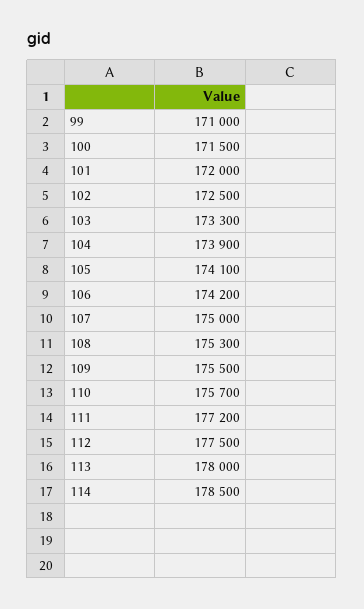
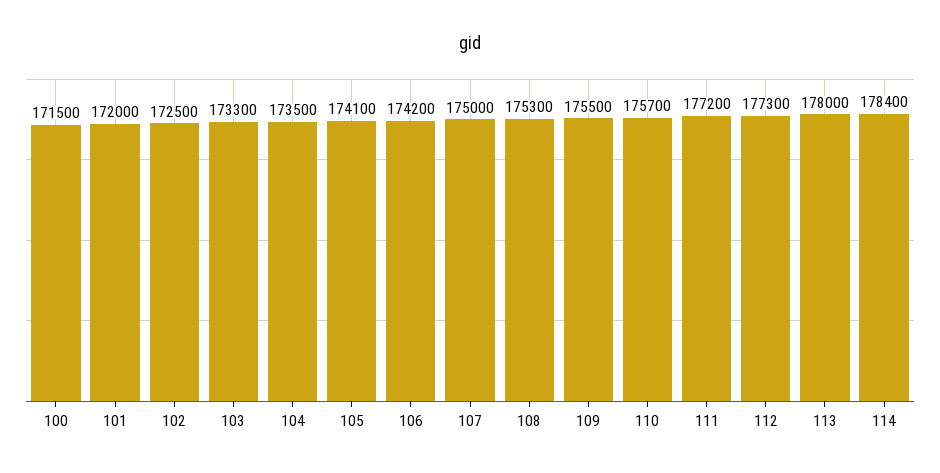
99: 171000 -> none
104: 173900 -> 173500
112: 177500 -> 177300
114: 178500 -> 178400

